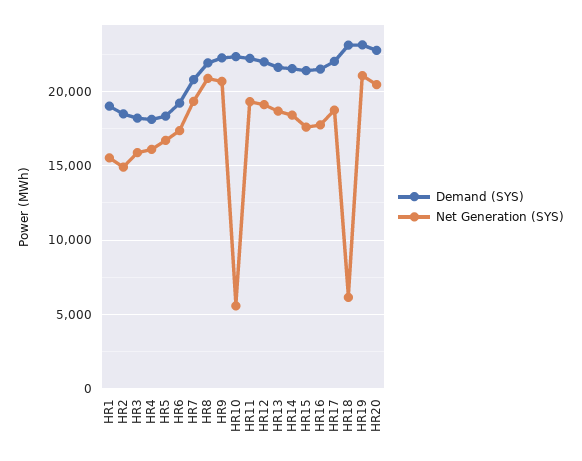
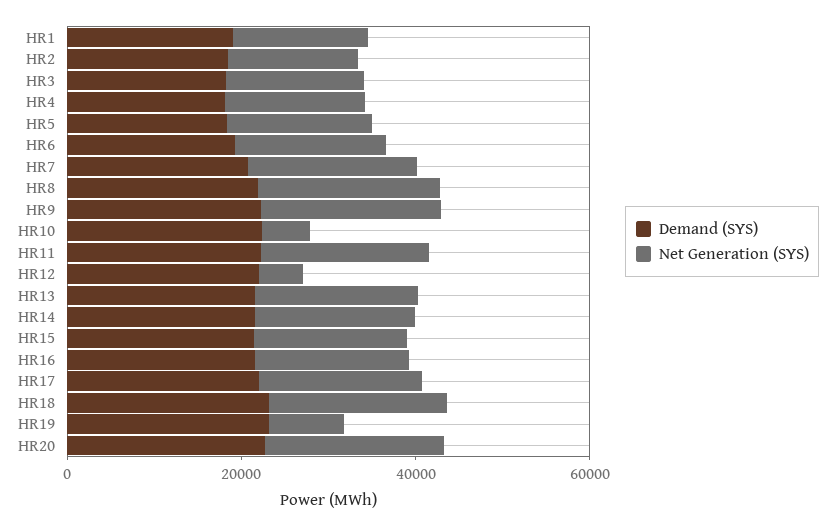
Net Generation (SYS), HR12: 19000 -> 5000
Net Generation (SYS), HR18: 6000 -> 20000
Net Generation (SYS), HR19: 21000 -> 10000

